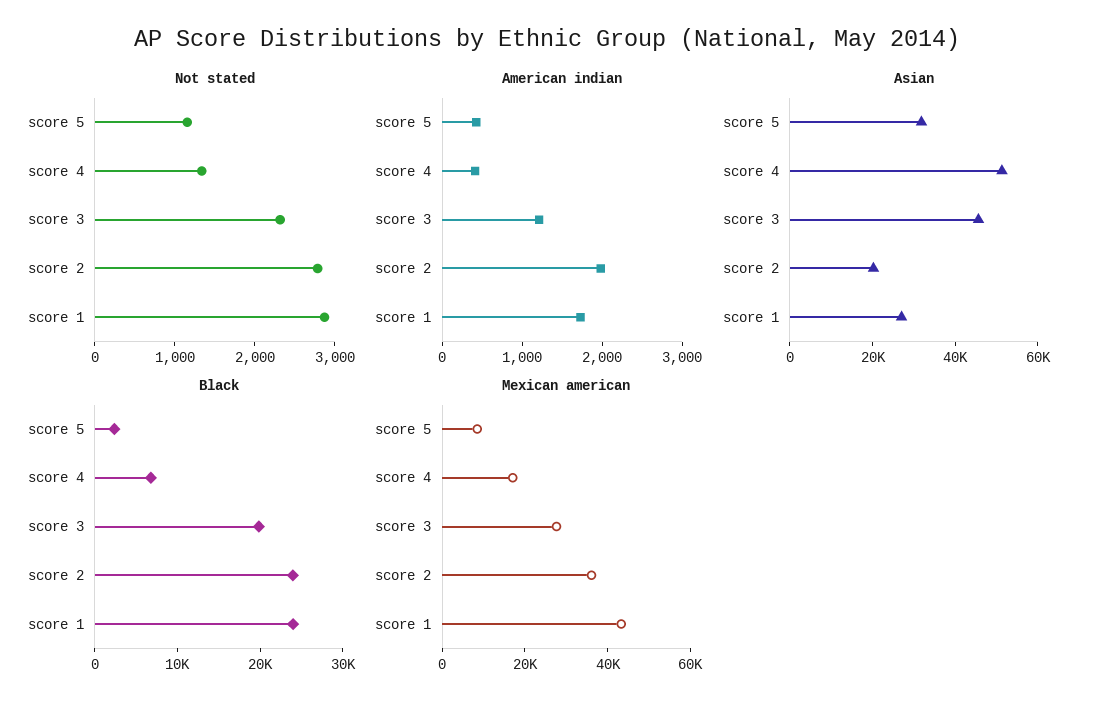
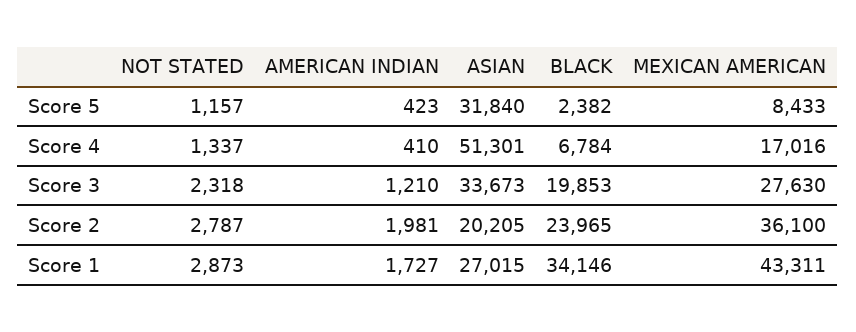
Asian, score 3: 45000 -> 33673
Black, score 1: 24000 -> 34146

